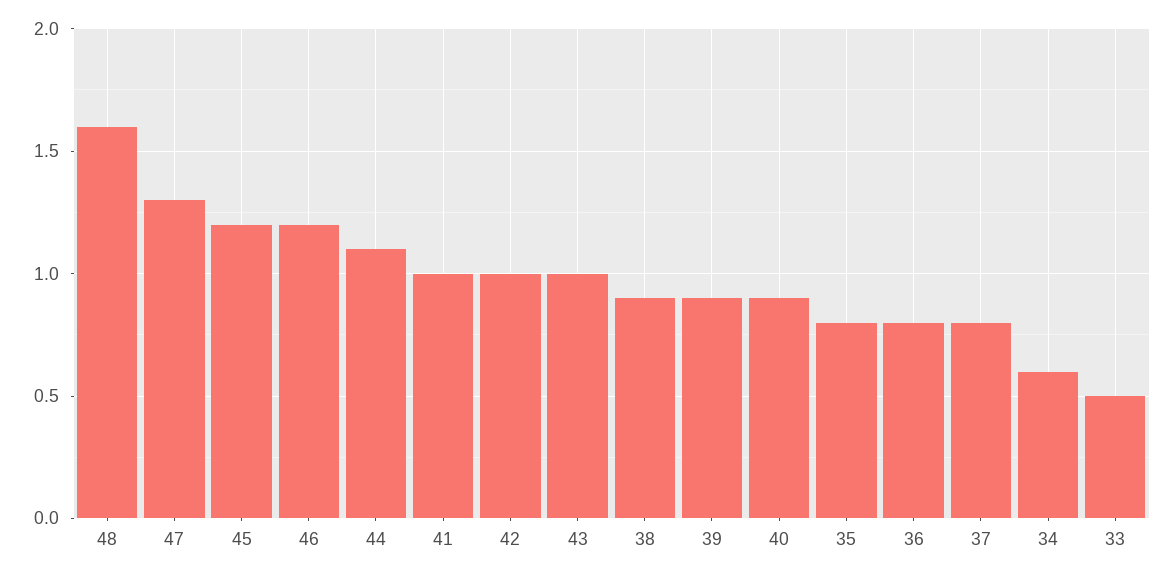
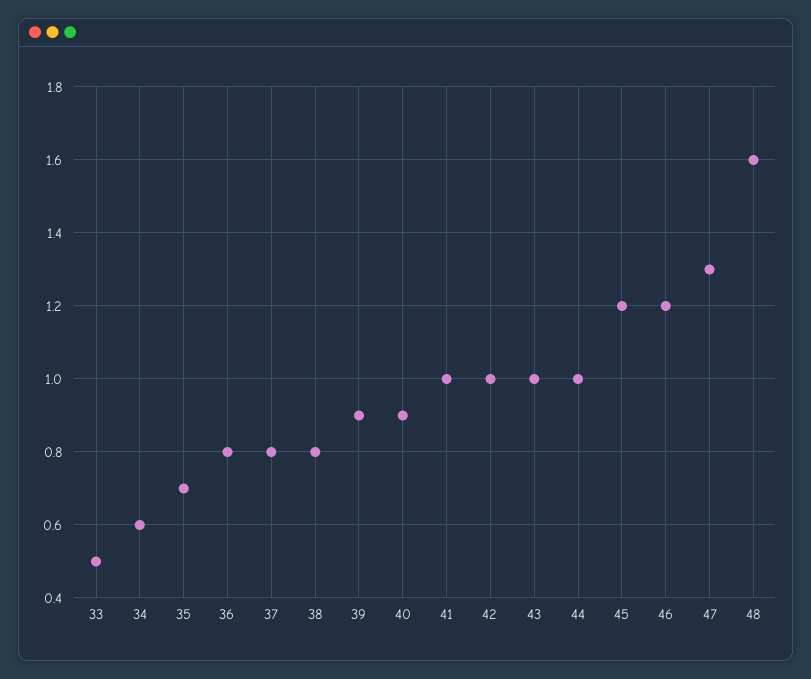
44: 1.1 -> 1
38: 0.9 -> 0.8
35: 0.8 -> 0.7

